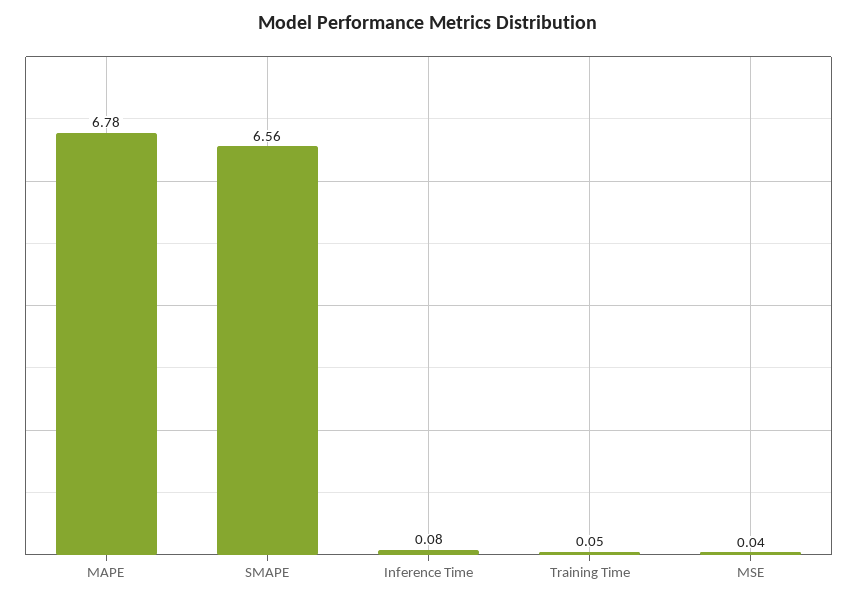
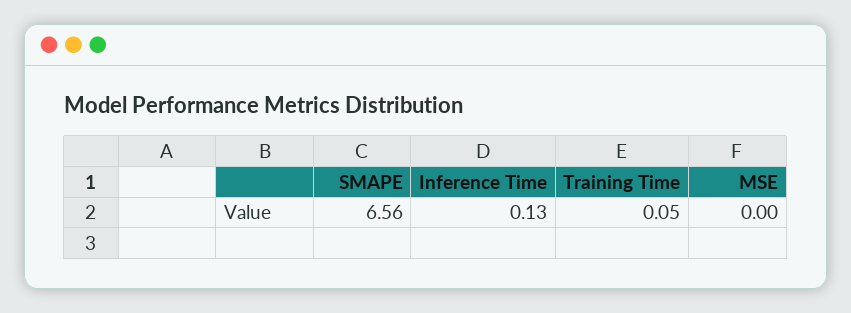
MAPE: 6.78 -> none
Inference Time: 0.08 -> 0.13
MSE: 0.04 -> 0

